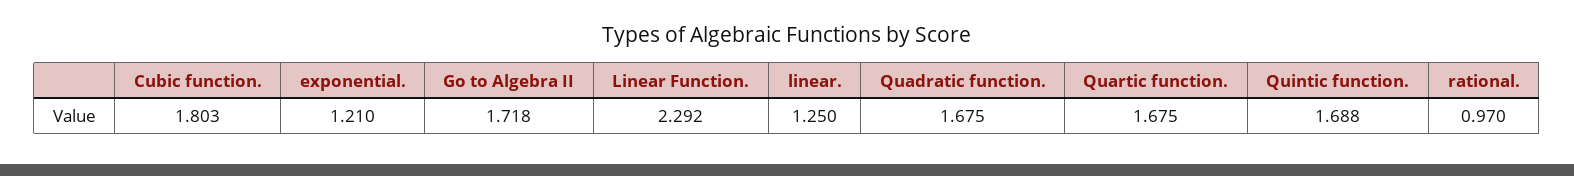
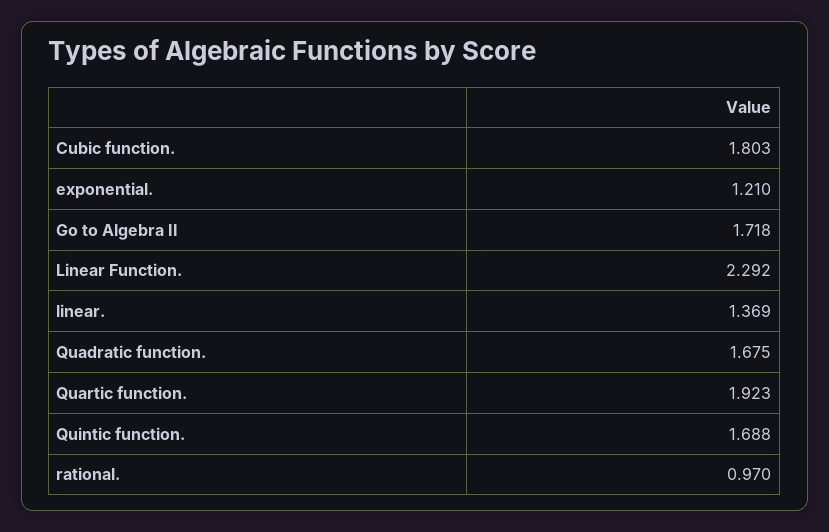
linear.: 1.25 -> 1.369
Quartic function.: 1.675 -> 1.923

